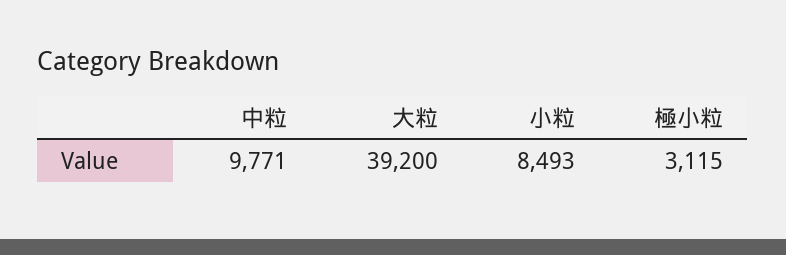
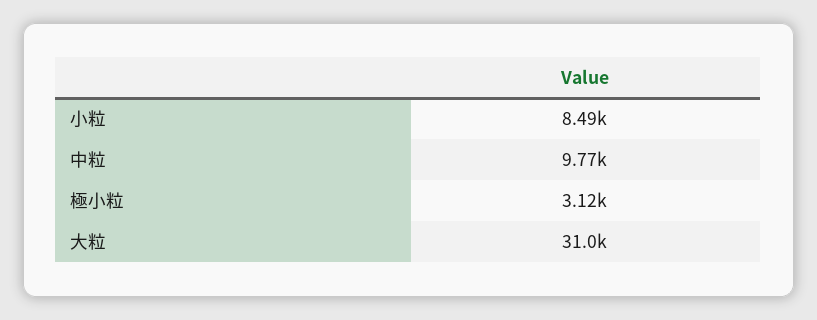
大粒: 39200 -> 31000

